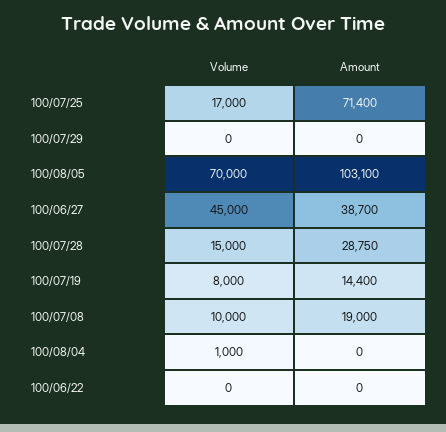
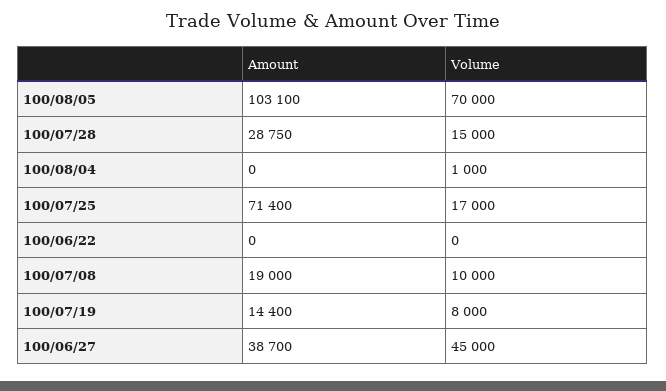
Volume, 100/07/29: 0 -> none
Amount, 100/07/29: 0 -> none

